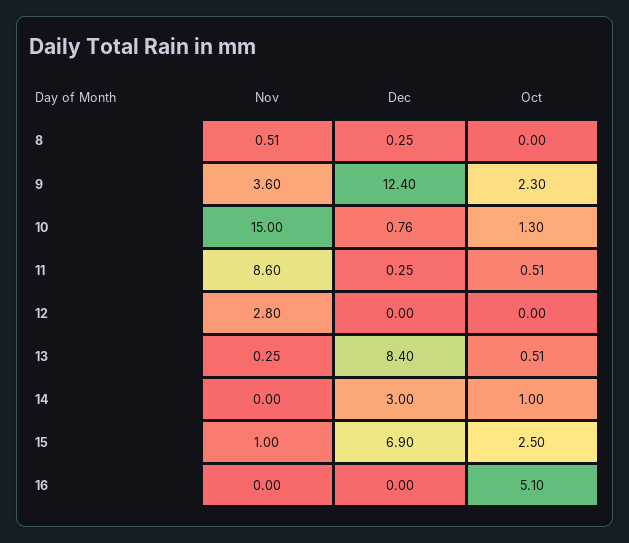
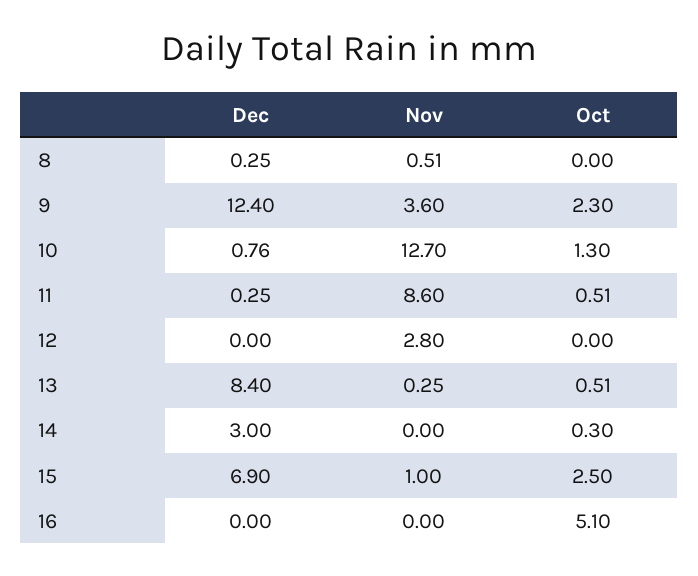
Nov, 10: 15 -> 12.7
Oct, 14: 1 -> 0.3

